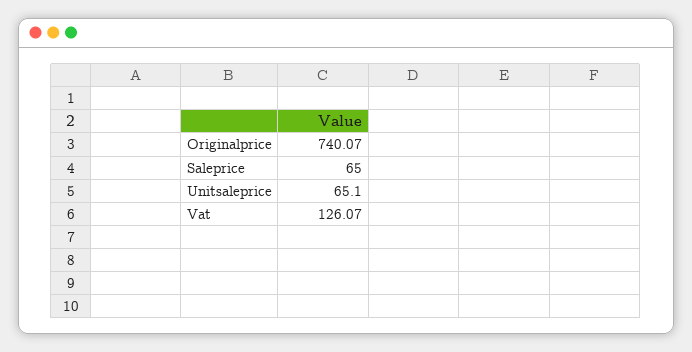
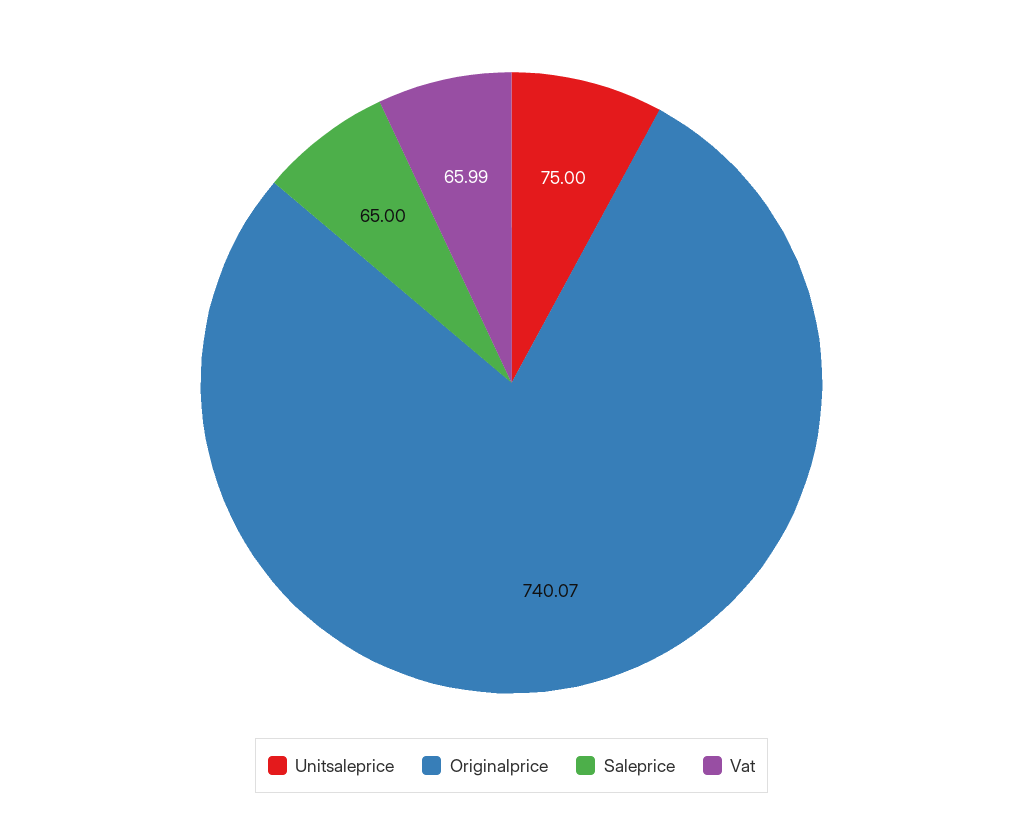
Unitsaleprice: 65.1 -> 75
Vat: 126.07 -> 65.99

